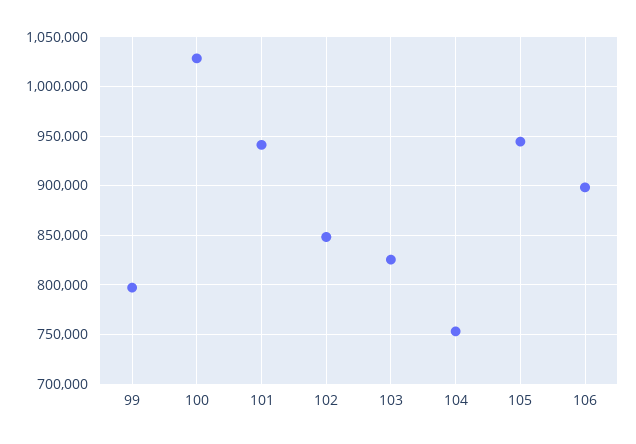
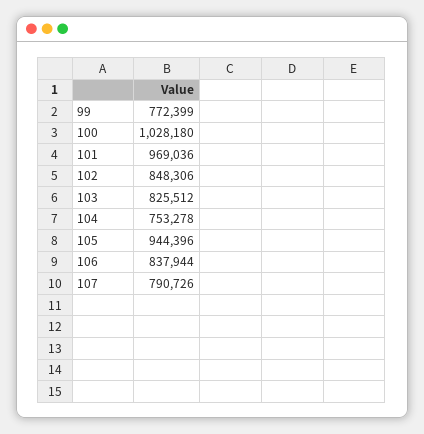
99: 800000 -> 772399
101: 940000 -> 969036
106: 900000 -> 837944
107: none -> 790726

